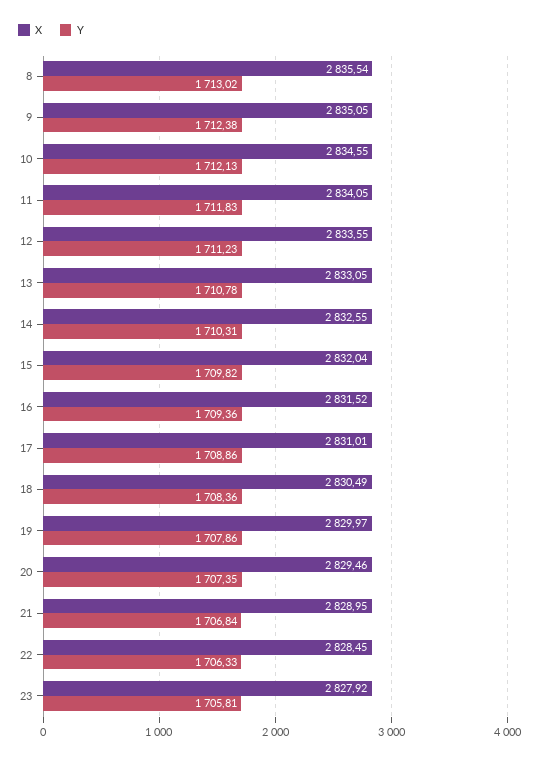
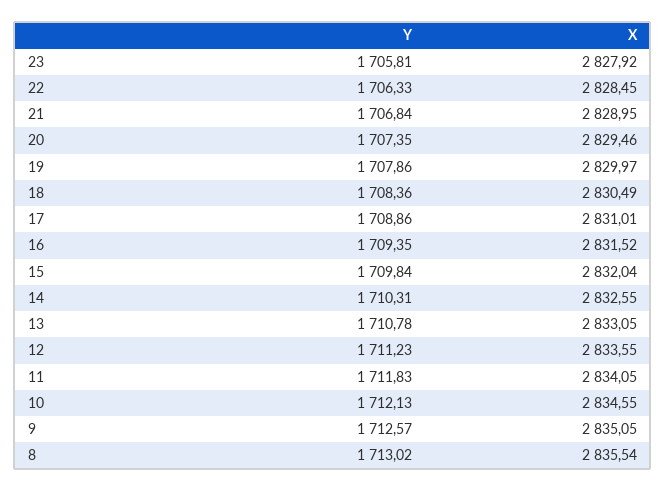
Y, 9: 1712.38 -> 1712.57
Y, 15: 1709.82 -> 1709.84
Y, 16: 1709.36 -> 1709.35

